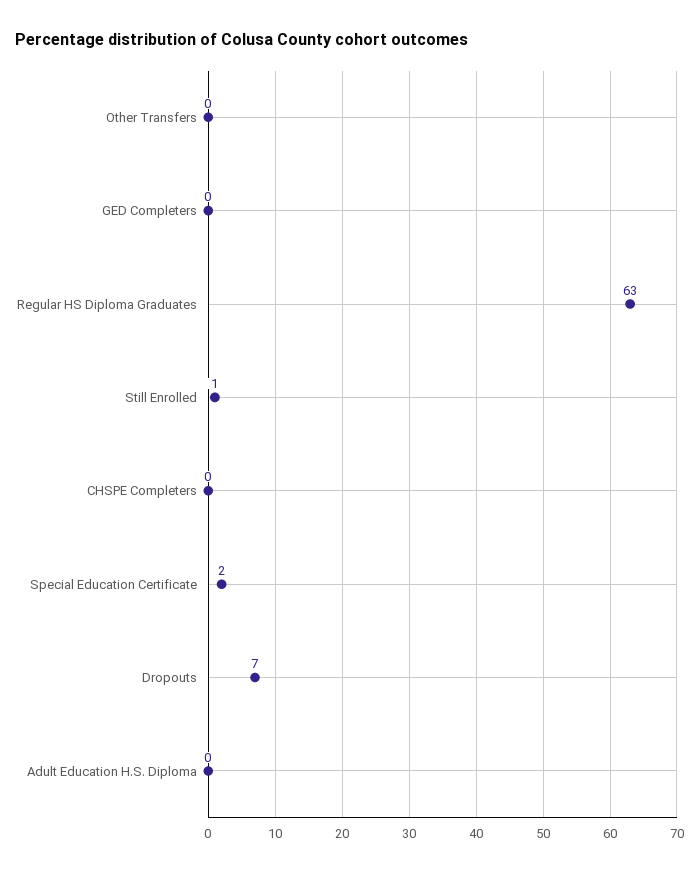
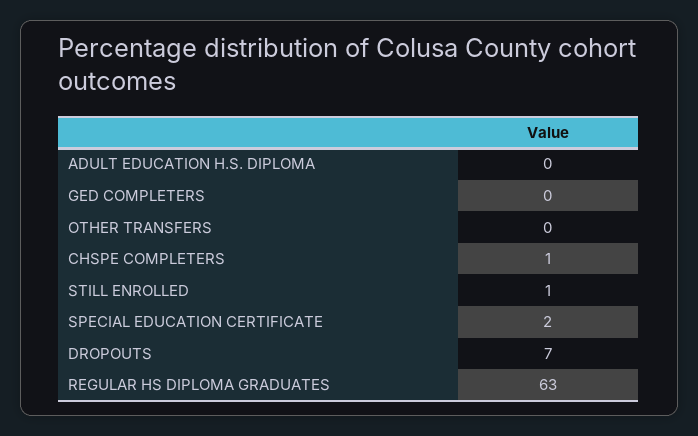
CHSPE Completers: 0 -> 1

